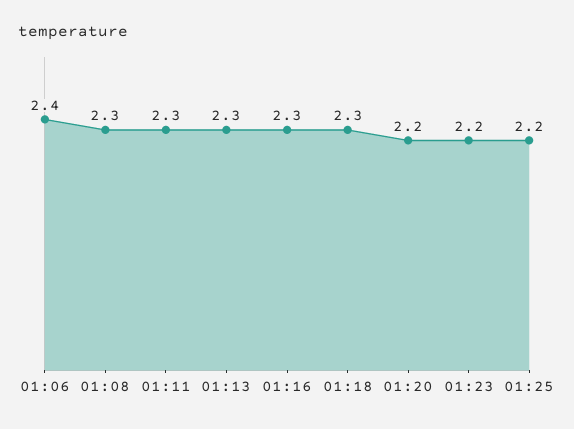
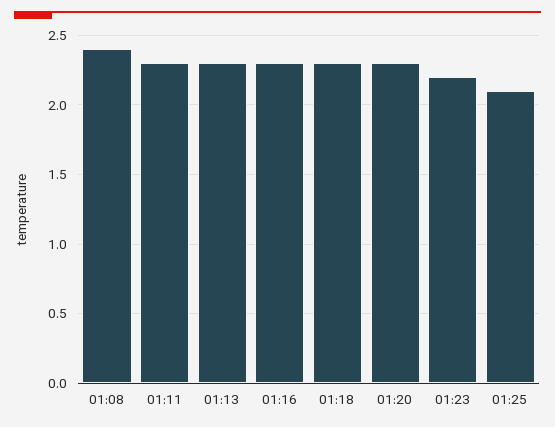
01:06: 2.4 -> none
01:08: 2.3 -> 2.4
01:20: 2.2 -> 2.3
01:25: 2.2 -> 2.1

